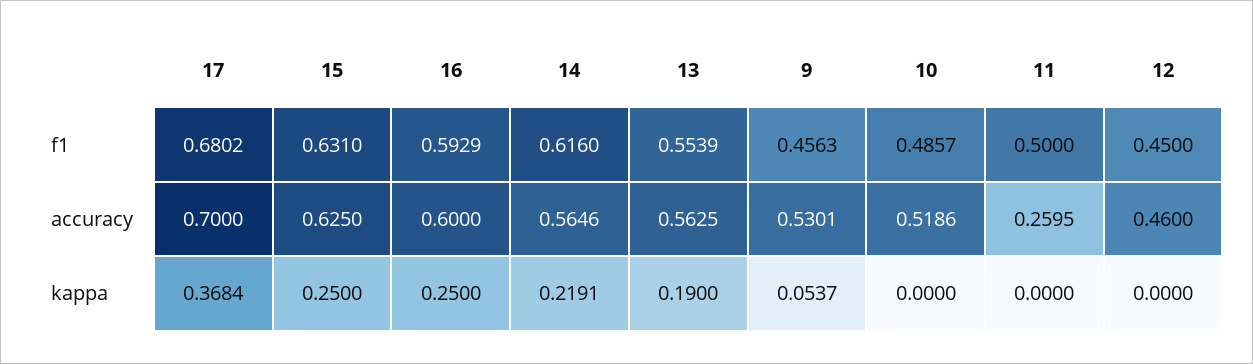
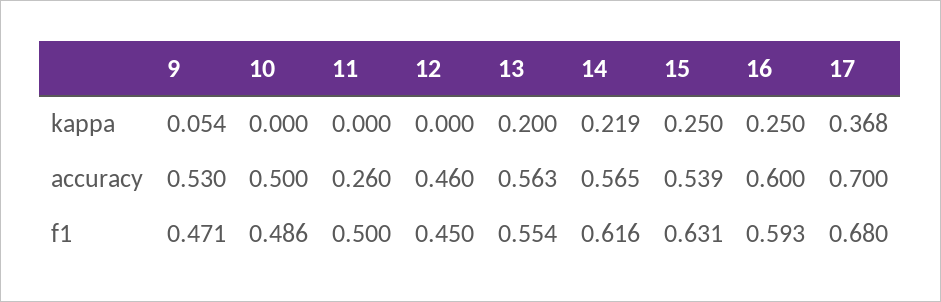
9, f1: 0.4563 -> 0.471
15, accuracy: 0.625 -> 0.539
10, accuracy: 0.5186 -> 0.5
13, kappa: 0.19 -> 0.2

